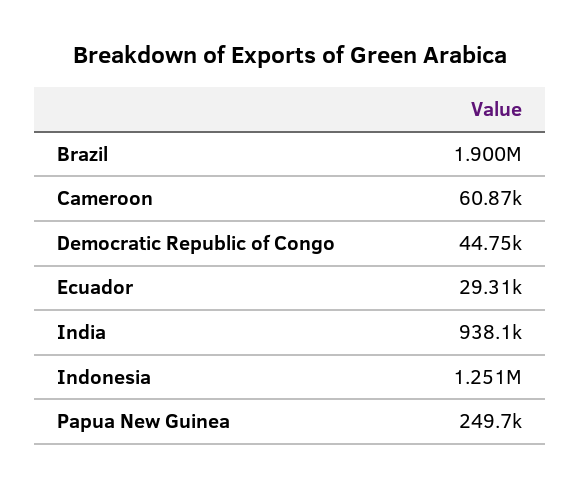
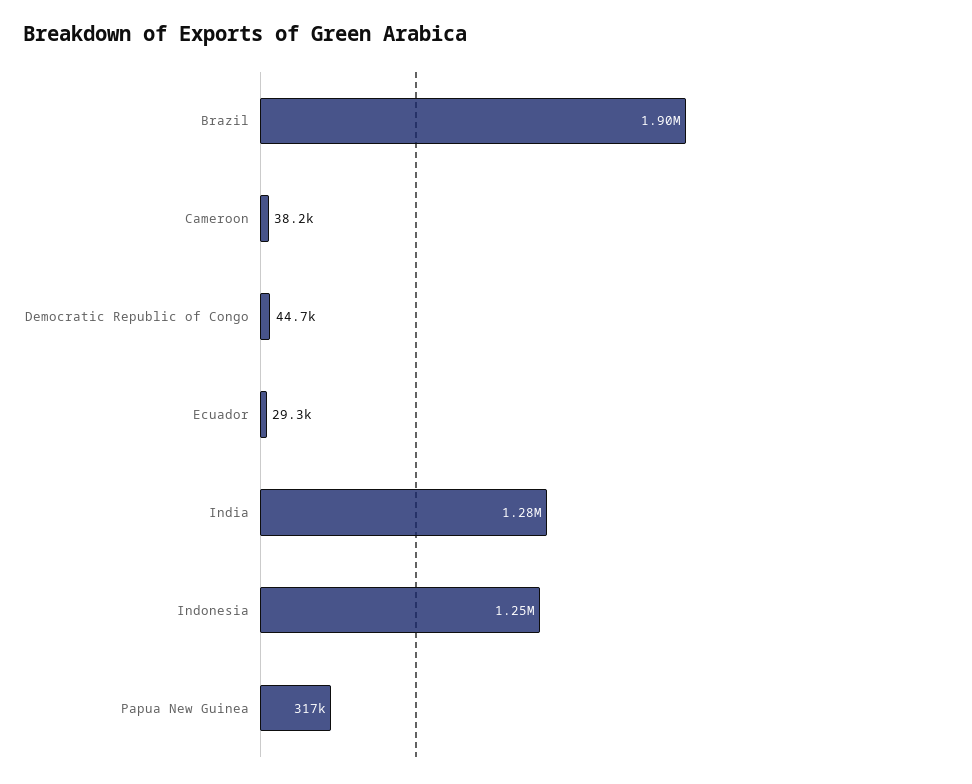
Cameroon: 60870 -> 38200
India: 938100 -> 1280000
Papua New Guinea: 249700 -> 317000

